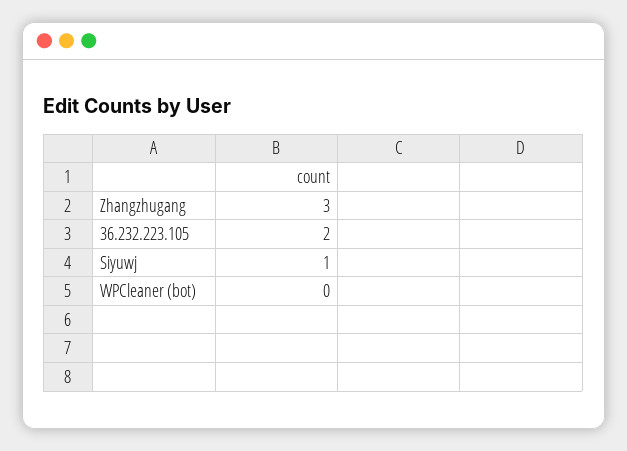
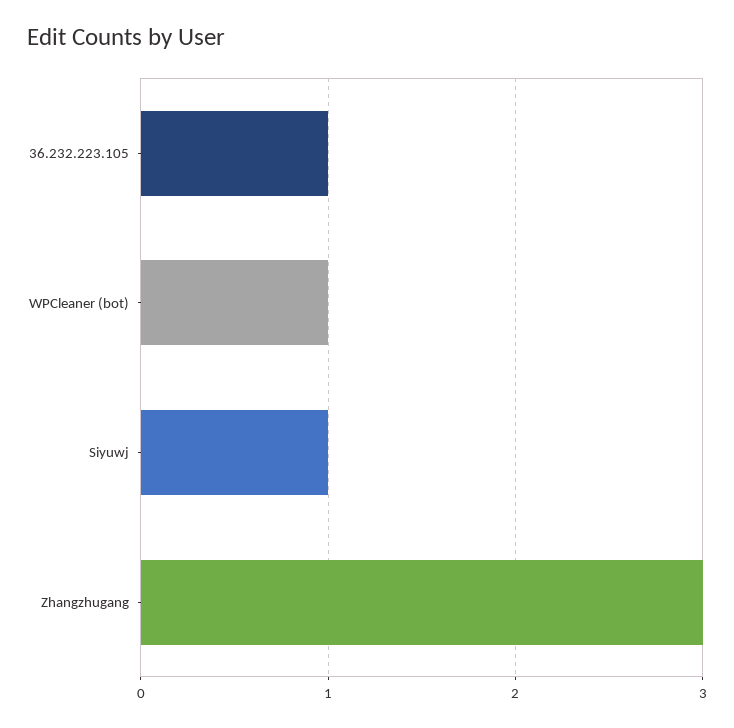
36.232.223.105: 2 -> 1
WPCleaner (bot): 0 -> 1

